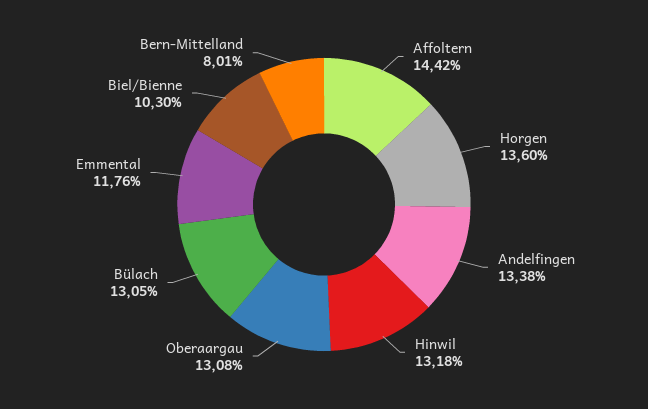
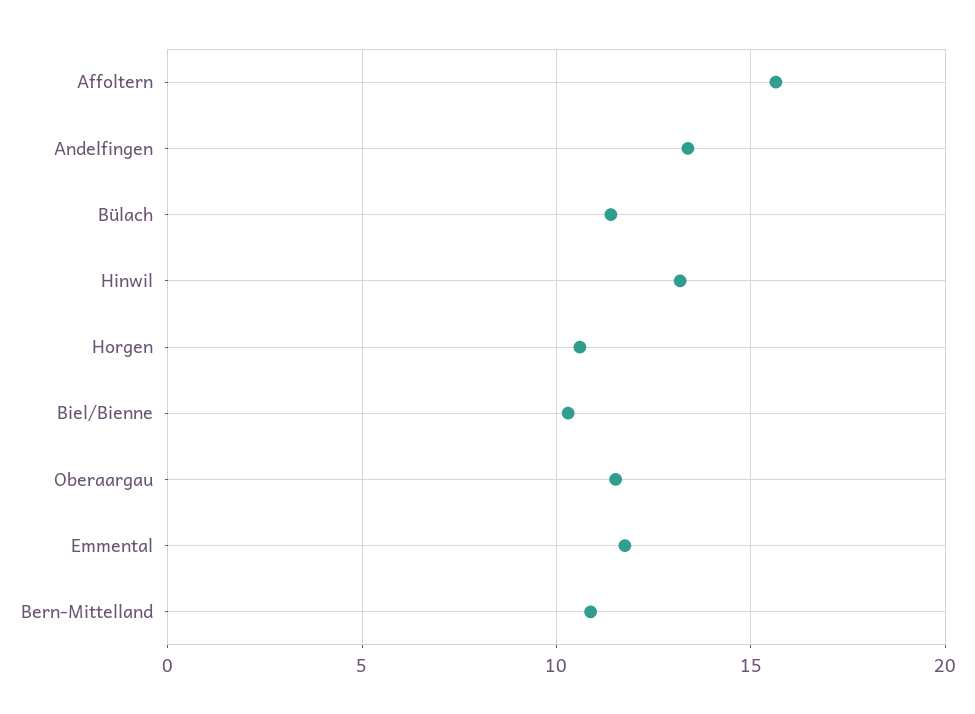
Affoltern: 14.42 -> 15.5
Horgen: 13.6 -> 10.5
Oberaargau: 13.08 -> 11.5
Bülach: 13.05 -> 11.5
Bern-Mittelland: 8.01 -> 11

